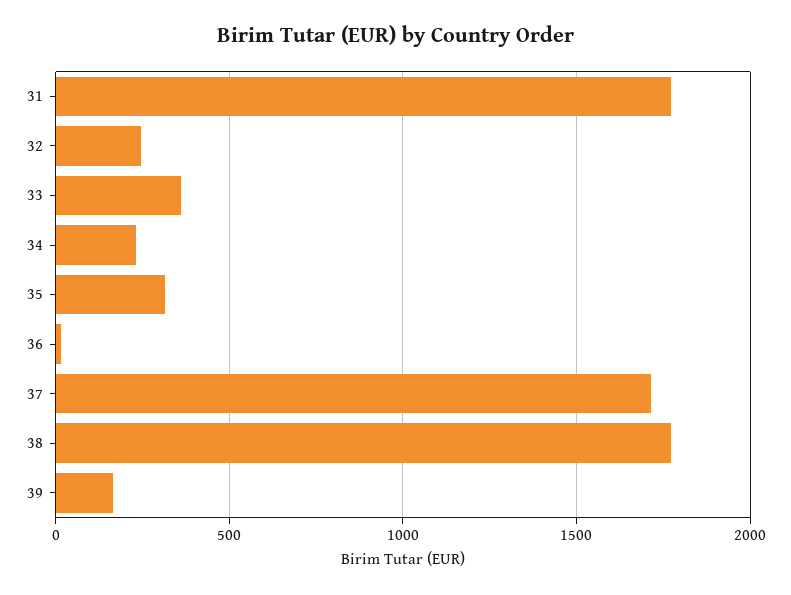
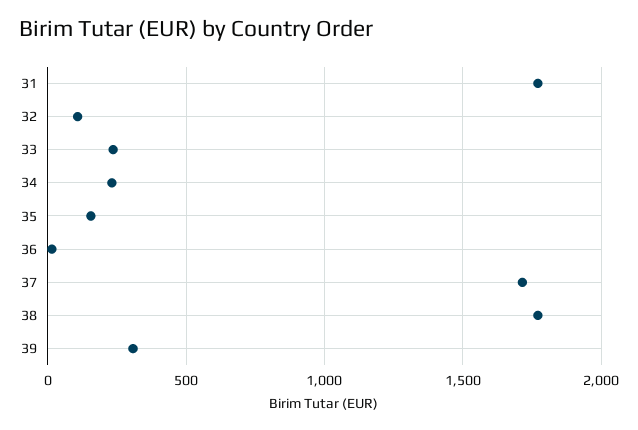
32: 250 -> 100
33: 350 -> 250
35: 300 -> 150
39: 150 -> 300

